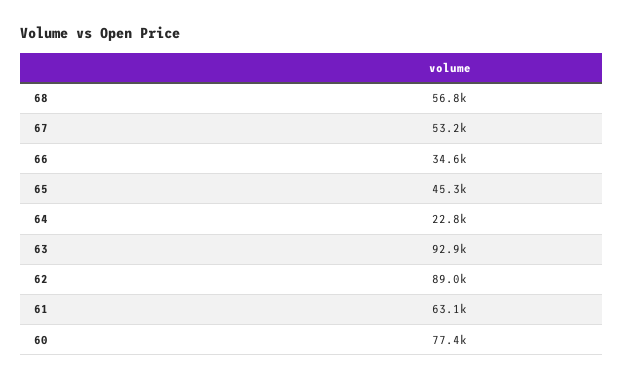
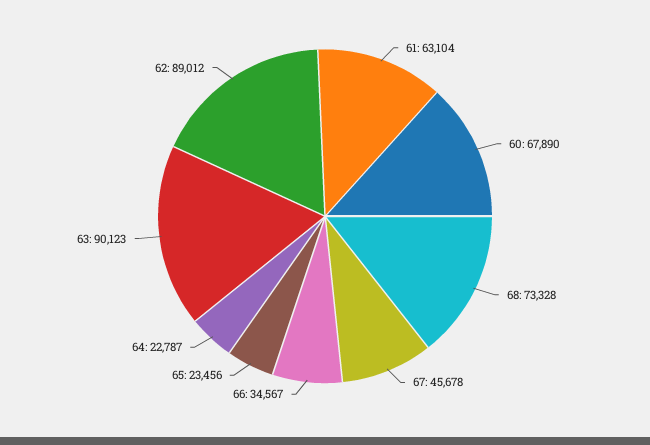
68: 56800 -> 73328
67: 53200 -> 45678
65: 45300 -> 23456
63: 92900 -> 90123
60: 77400 -> 67890

